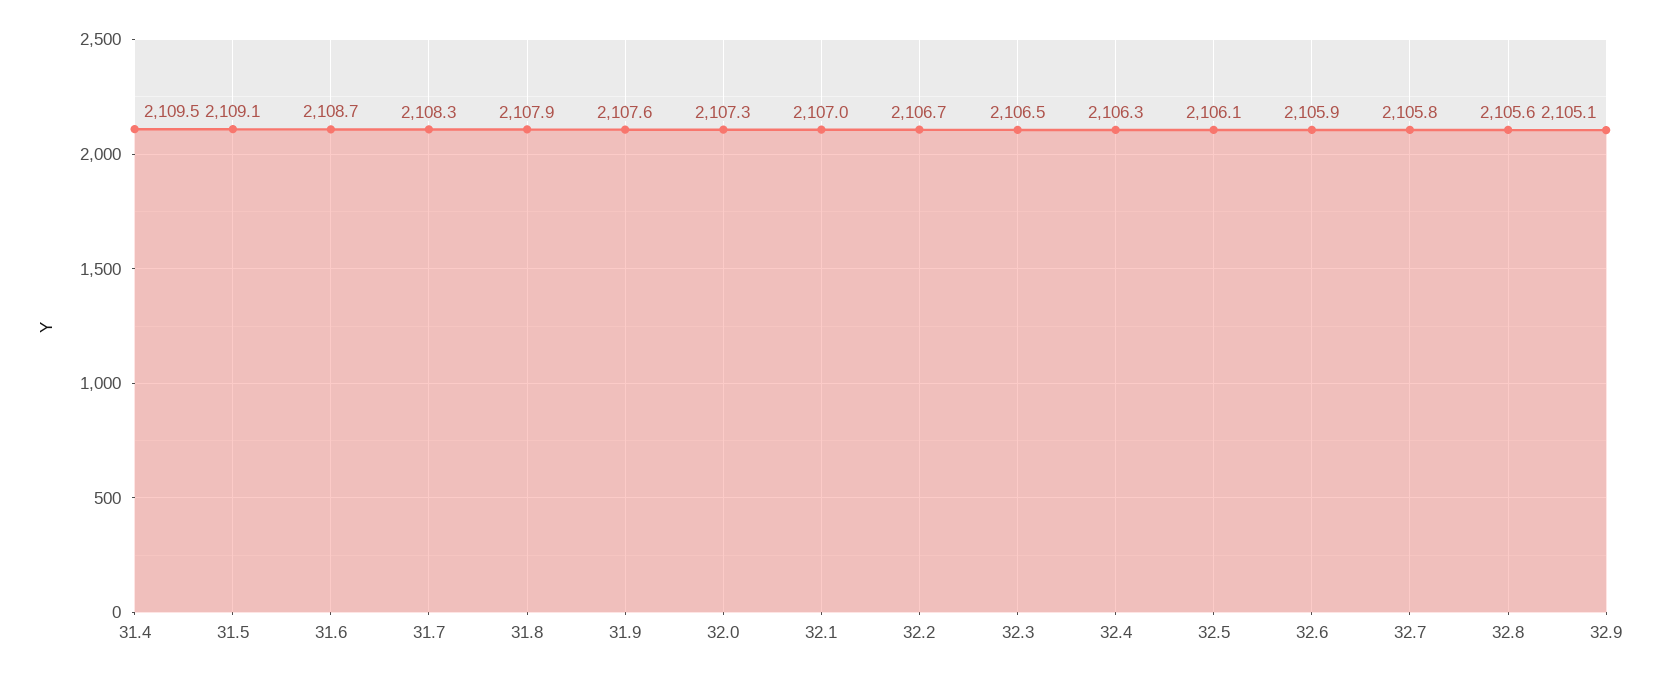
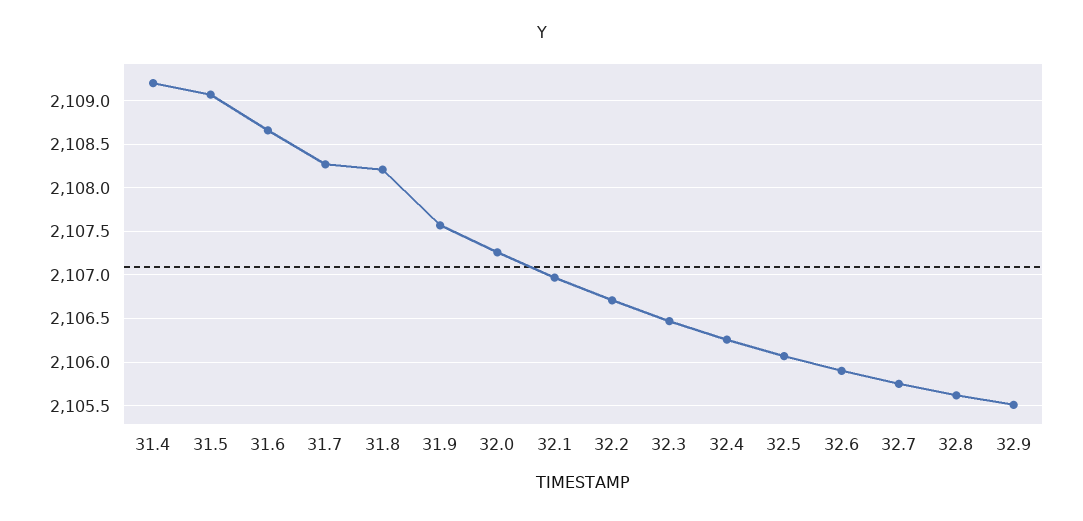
31.4: 2109.5 -> 2109.2
31.8: 2107.9 -> 2108.2
32.9: 2105.1 -> 2105.5

